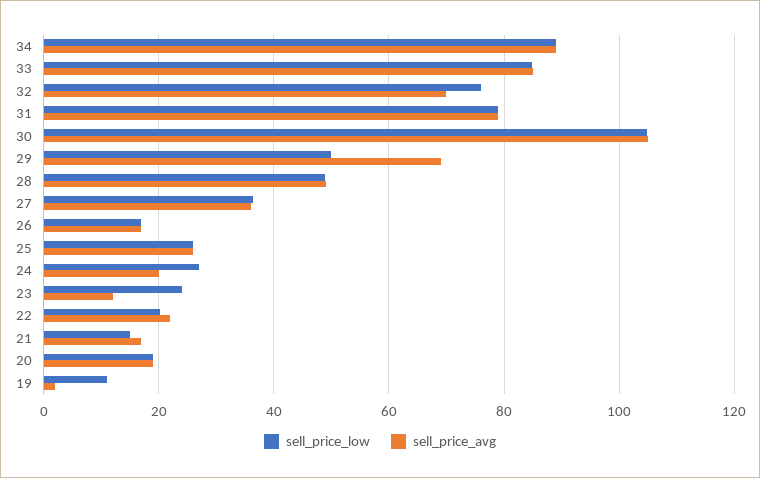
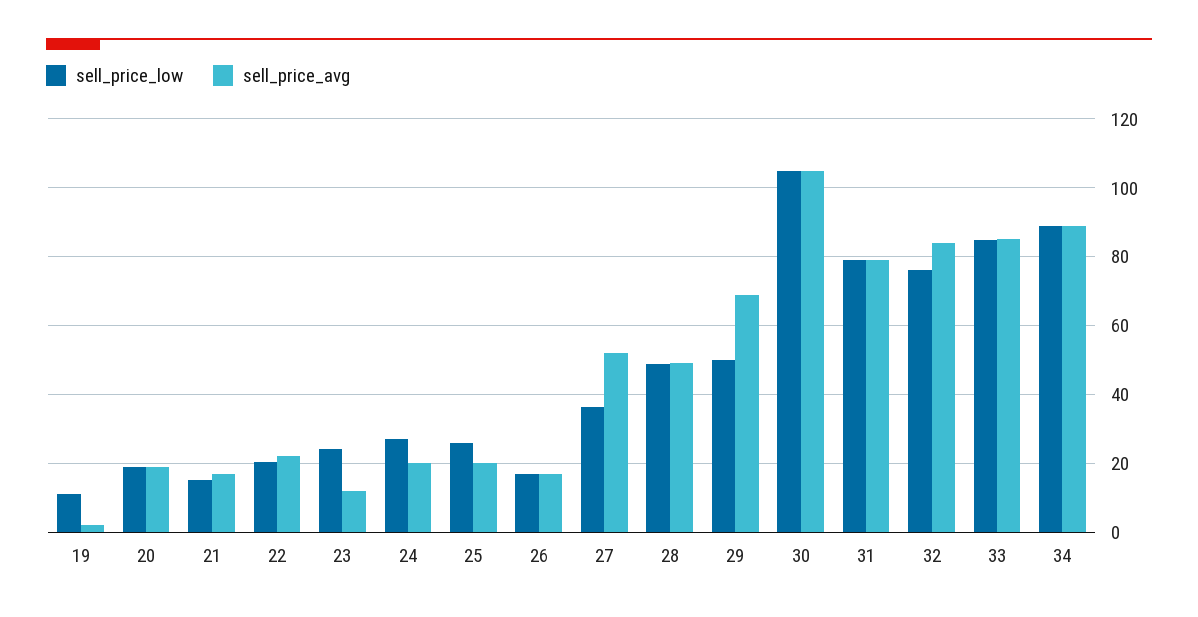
sell_price_avg, 32: 70 -> 84
sell_price_avg, 27: 36 -> 52
sell_price_avg, 25: 26 -> 20

